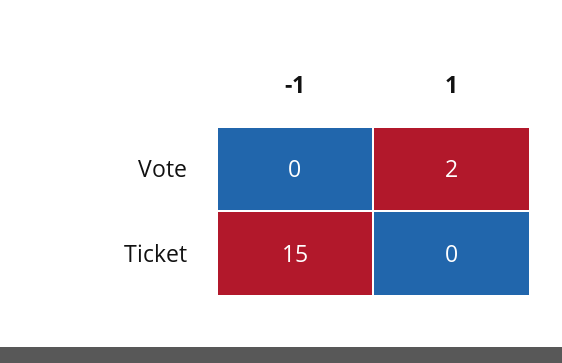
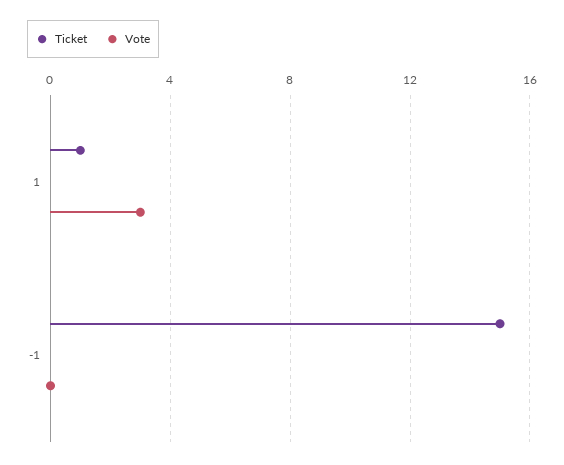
Vote, 1: 2 -> 3
Ticket, 1: 0 -> 1

